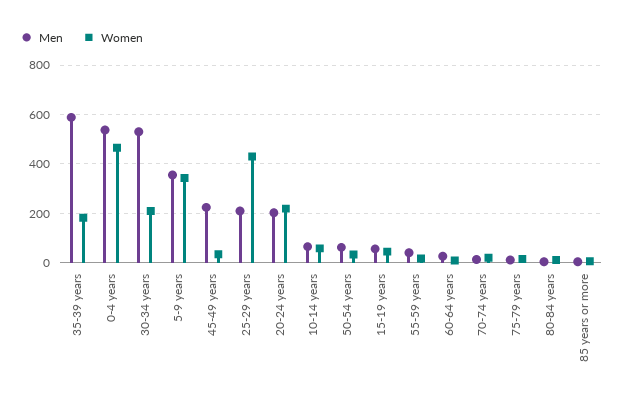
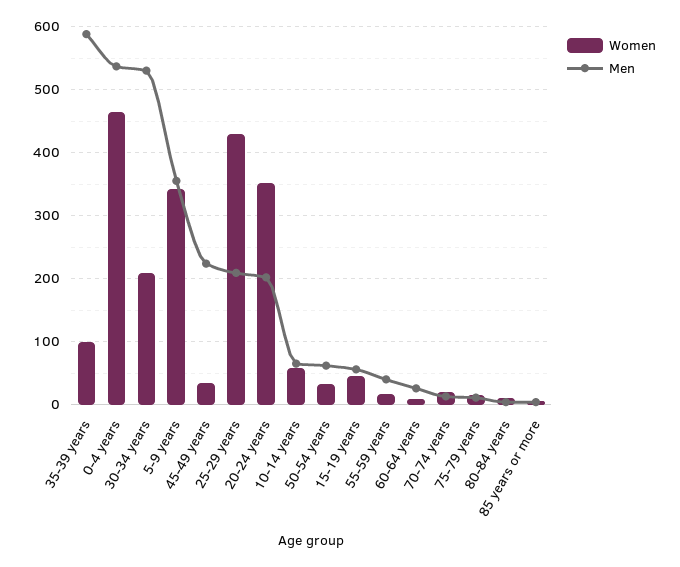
Women, 35-39 years: 175 -> 100
Women, 20-24 years: 225 -> 350

